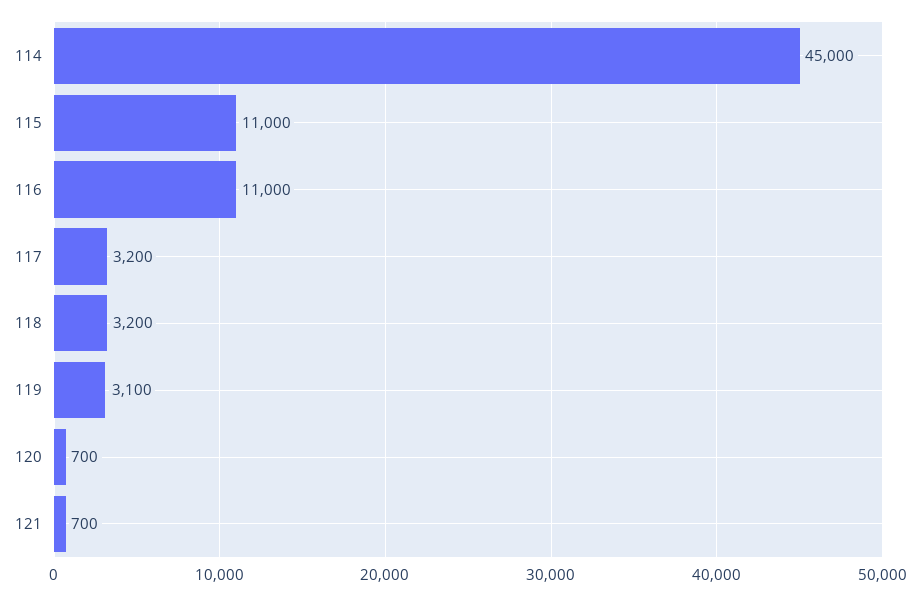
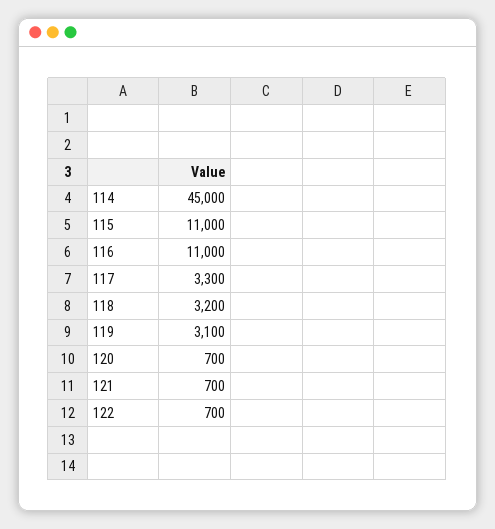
117: 3200 -> 3300
122: none -> 700

